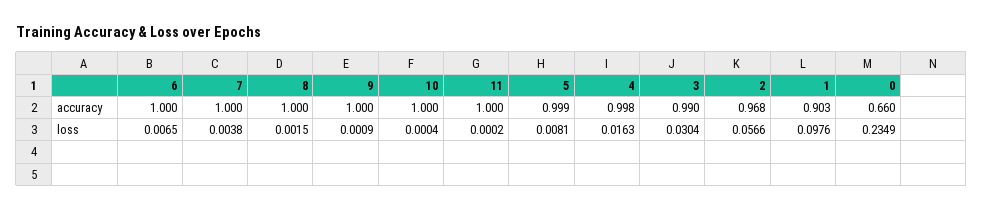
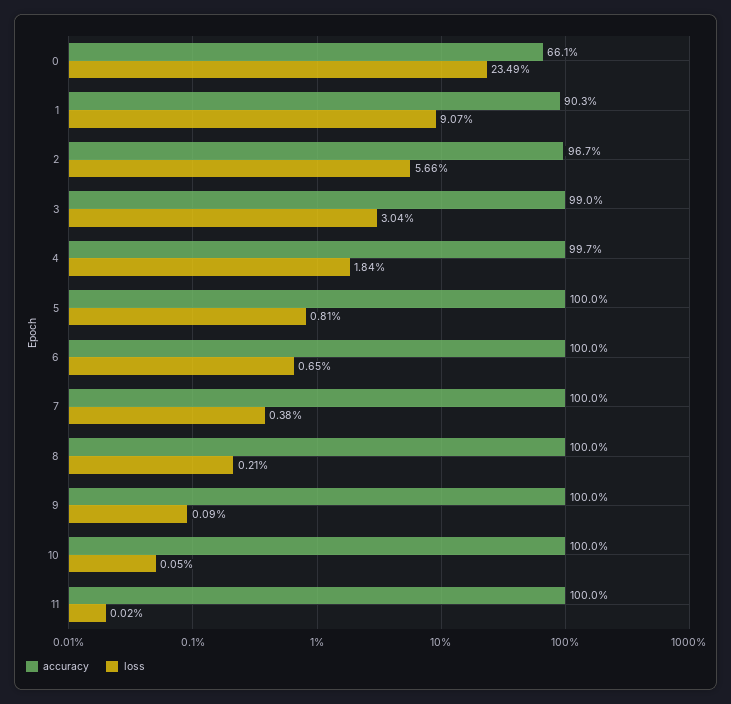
accuracy, 5: 0.999 -> 1
accuracy, 4: 0.998 -> 0.997
accuracy, 2: 0.968 -> 0.967
accuracy, 0: 0.66 -> 0.661
loss, 8: 0.0015 -> 0.0021
loss, 10: 0.0004 -> 0.0005
loss, 4: 0.0163 -> 0.0184
loss, 1: 0.0976 -> 0.0907

